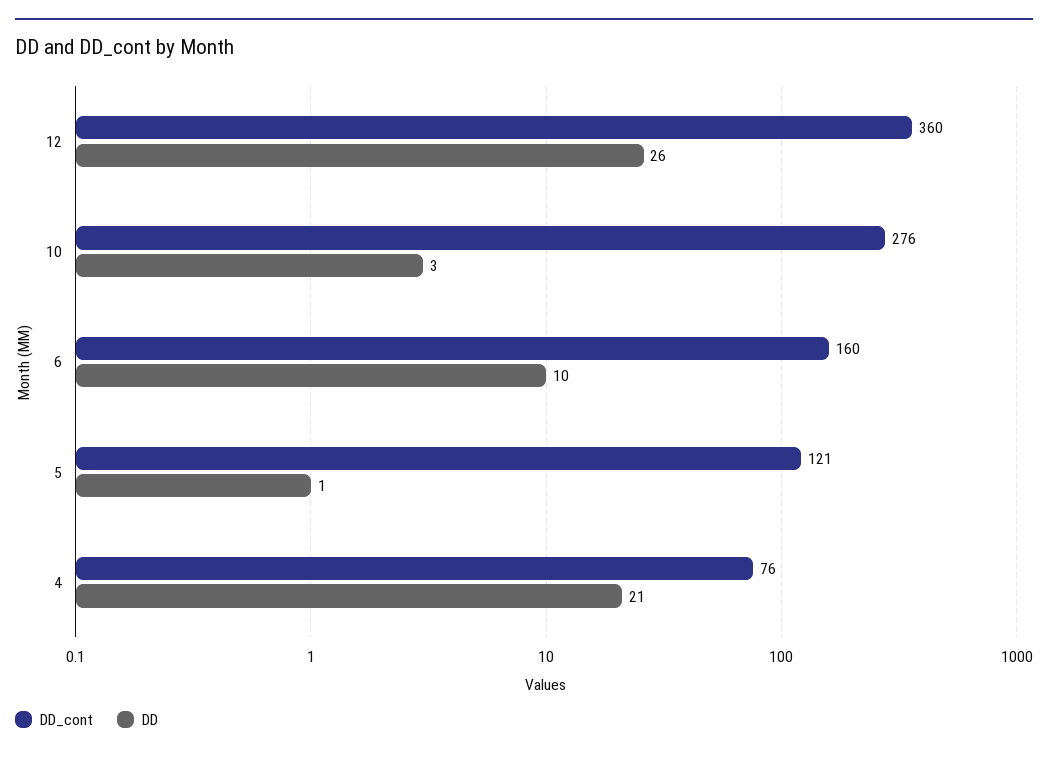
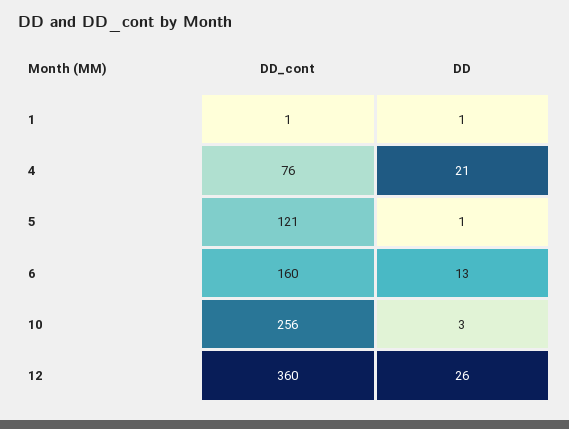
DD_cont, 10: 276 -> 256
DD, 6: 10 -> 13
DD_cont, 1: none -> 1
DD, 1: none -> 1

